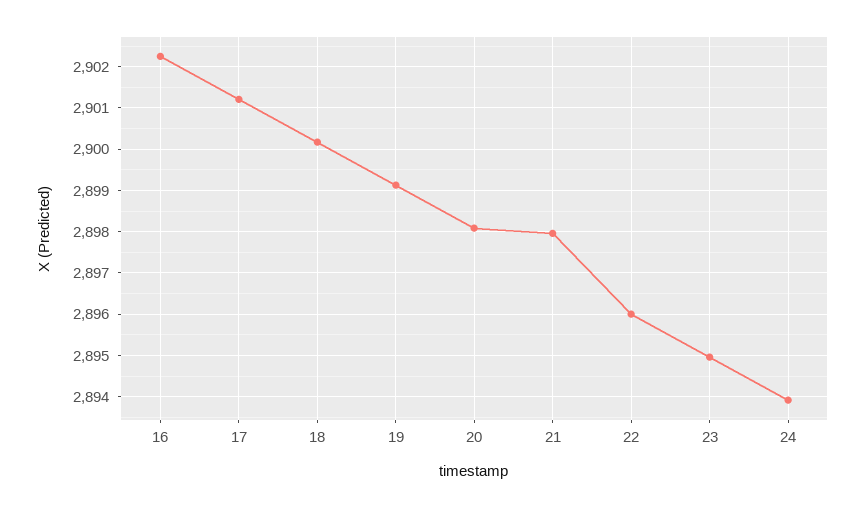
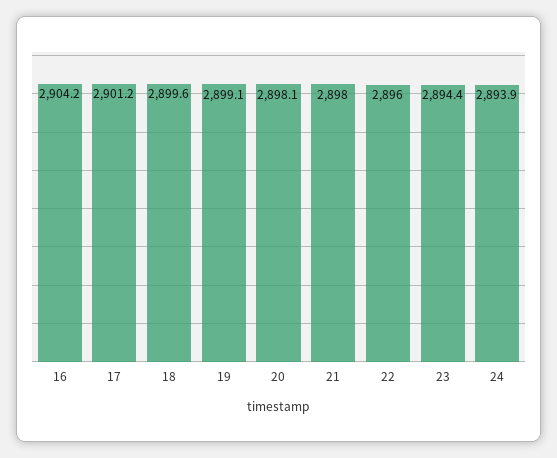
16: 2902.2 -> 2904.2
18: 2900.2 -> 2899.6
23: 2895 -> 2894.4

